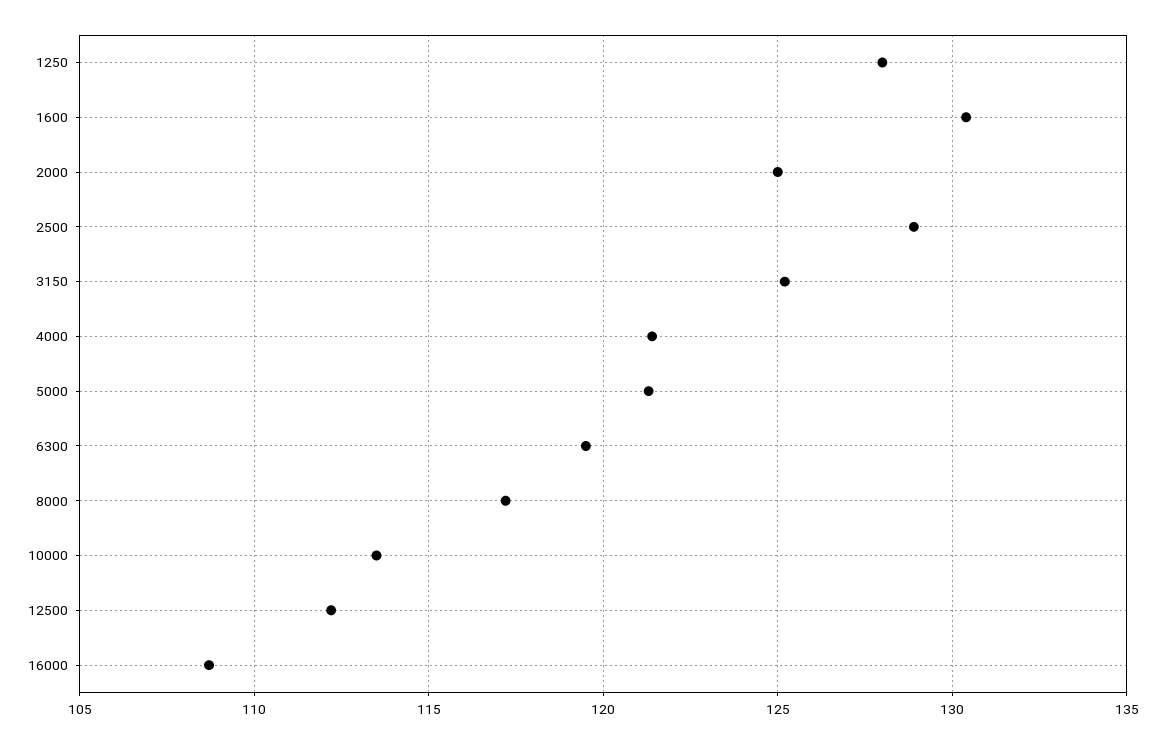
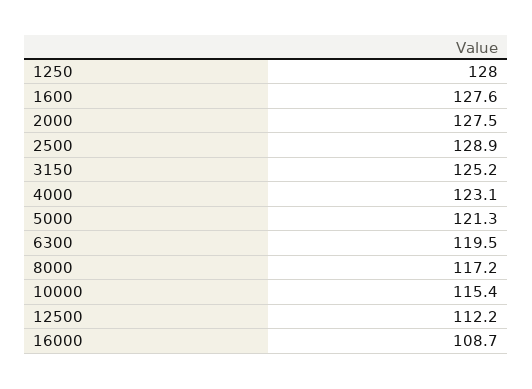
1600: 130.5 -> 127.6
2000: 125 -> 127.5
4000: 121.5 -> 123.1
10000: 113.5 -> 115.4

